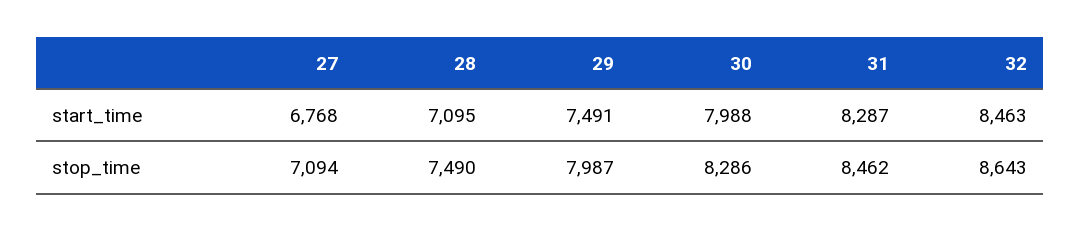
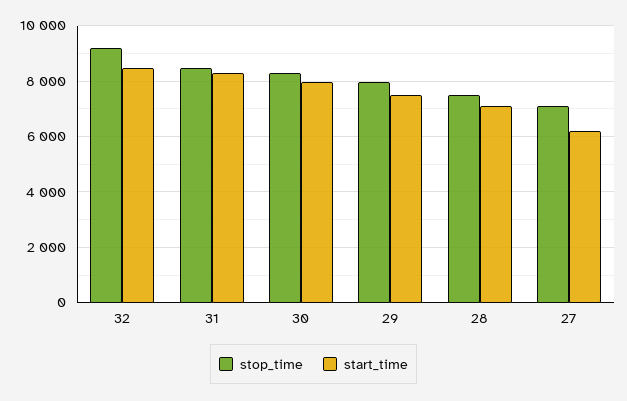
start_time, 27: 6768 -> 6250
stop_time, 32: 8643 -> 9250

